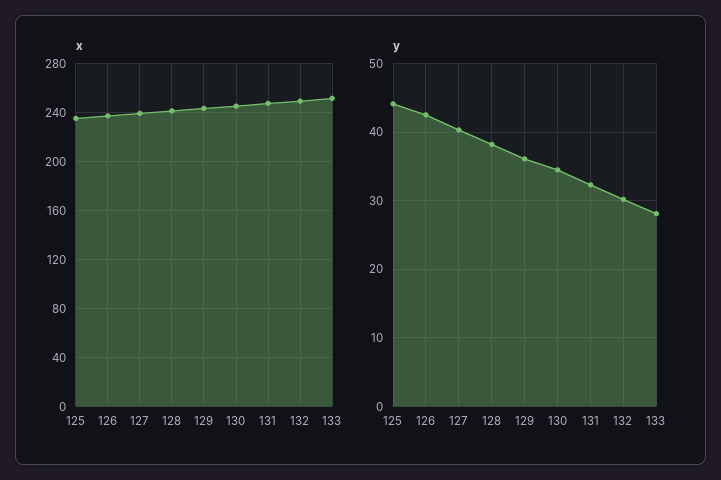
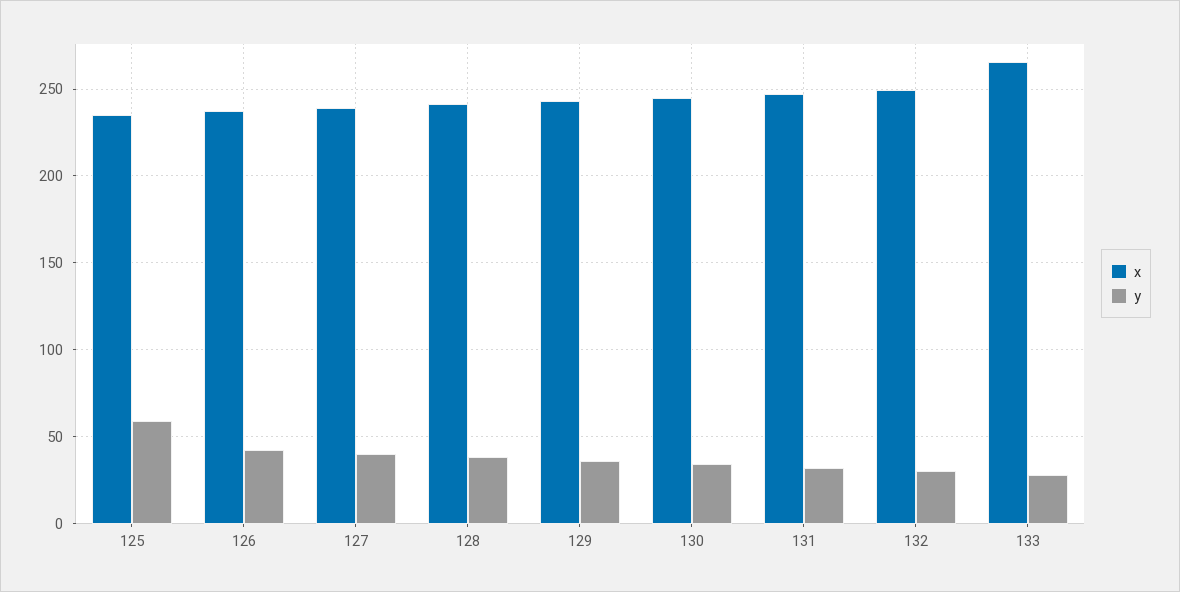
x, 133: 250 -> 265
y, 125: 44 -> 60

